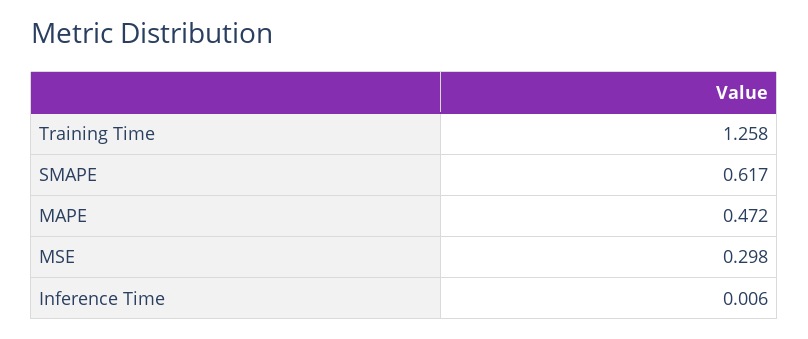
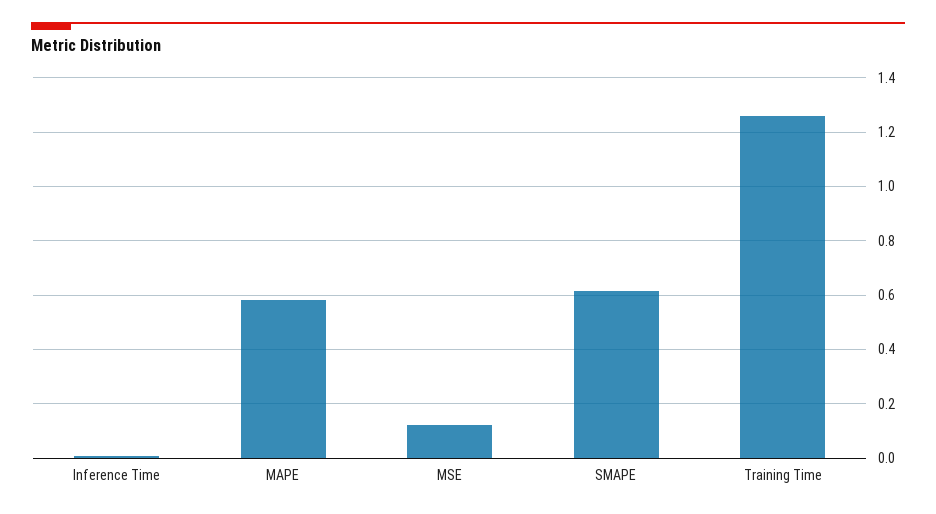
MAPE: 0.472 -> 0.575
MSE: 0.298 -> 0.125

